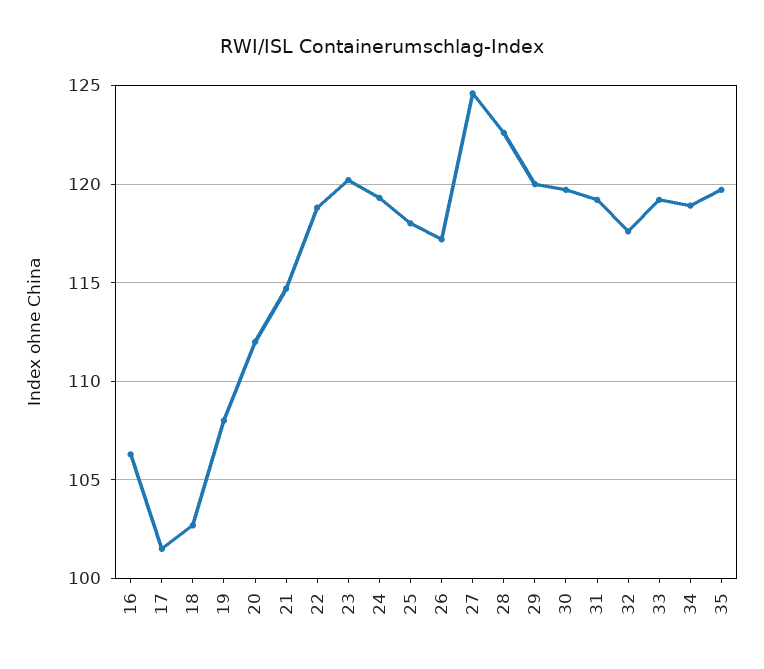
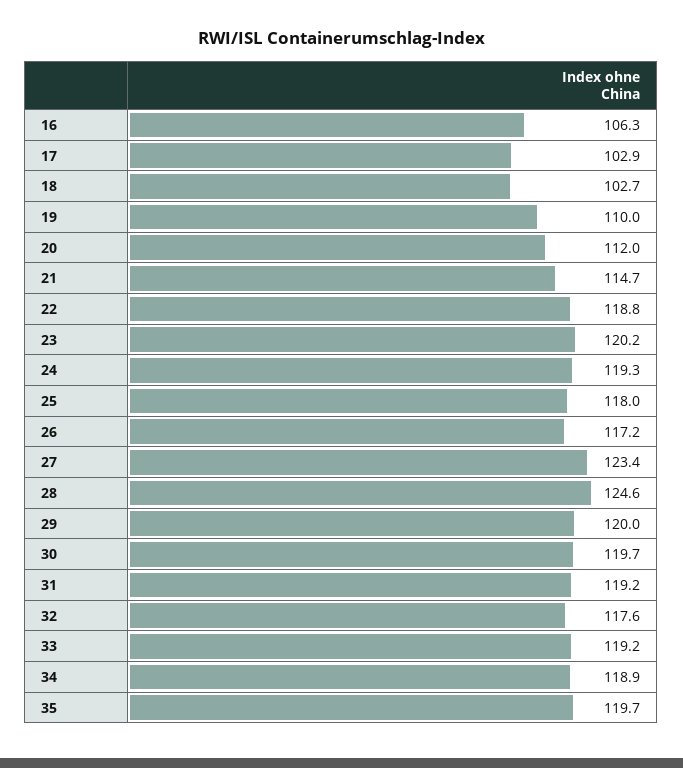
17: 101.5 -> 102.9
19: 108 -> 110
27: 124.5 -> 123.4
28: 122.5 -> 124.6

